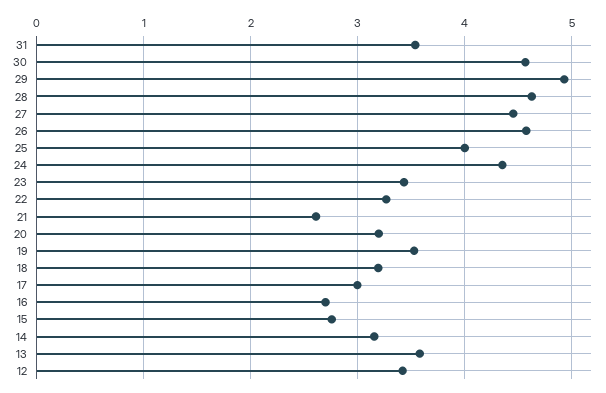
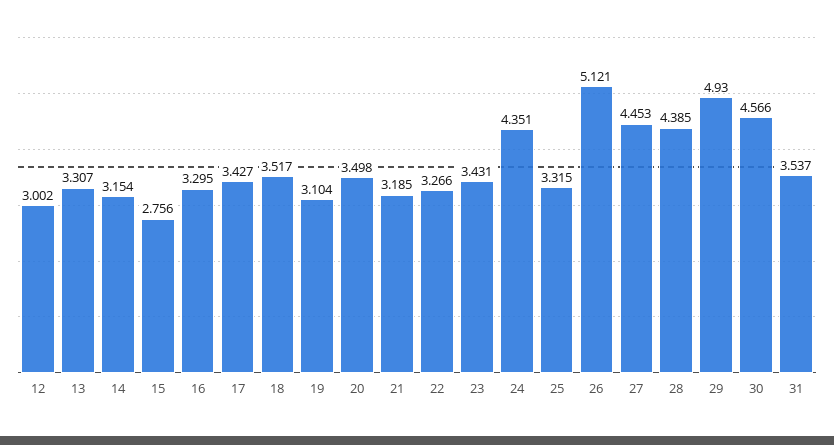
28: 4.6 -> 4.385
26: 4.6 -> 5.121
25: 4 -> 3.315
21: 2.6 -> 3.185
20: 3.2 -> 3.498
19: 3.5 -> 3.104
18: 3.2 -> 3.517
17: 3 -> 3.427
16: 2.7 -> 3.295
13: 3.6 -> 3.307
12: 3.4 -> 3.002

